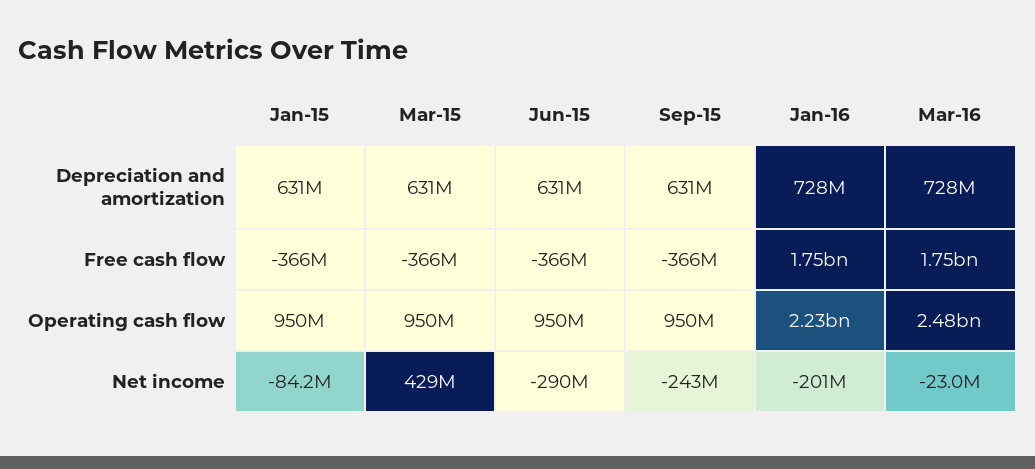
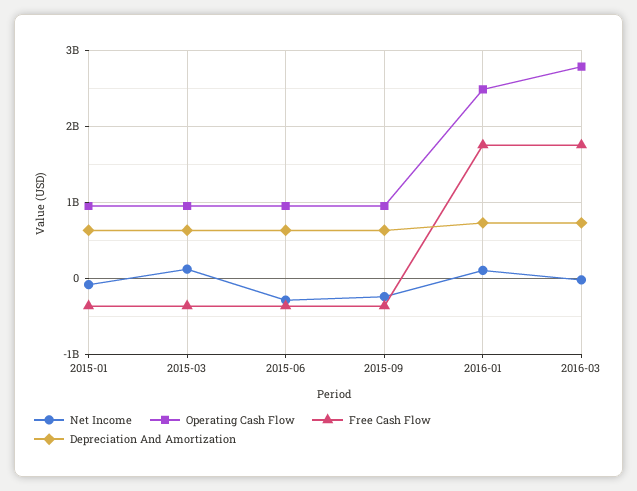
Operating cash flow, Jan-16: 2230000000 -> 2500000000
Operating cash flow, Mar-16: 2480000000 -> 2800000000
Net income, Mar-15: 429000000 -> 100000000
Net income, Jan-16: -201000000 -> 100000000

